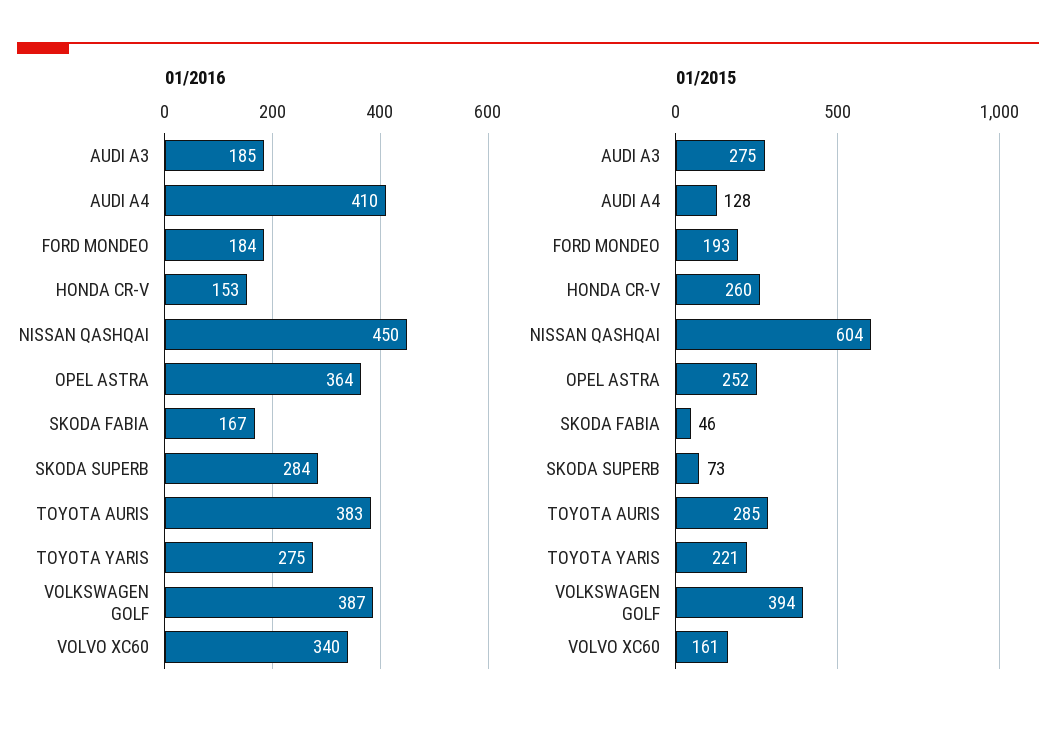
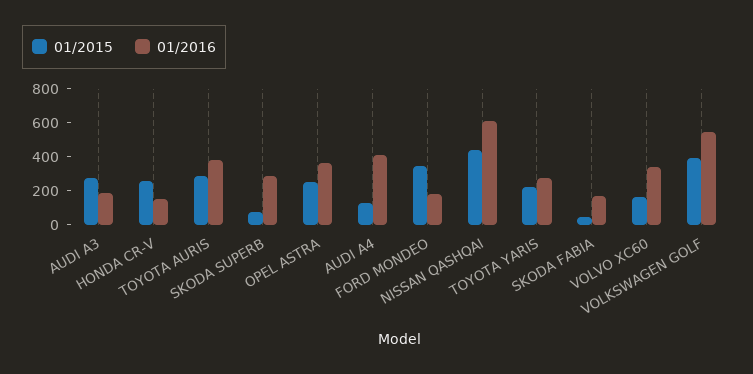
01/2016, NISSAN QASHQAI: 450 -> 600
01/2016, VOLKSWAGEN GOLF: 387 -> 550
01/2015, FORD MONDEO: 193 -> 350
01/2015, NISSAN QASHQAI: 604 -> 450

